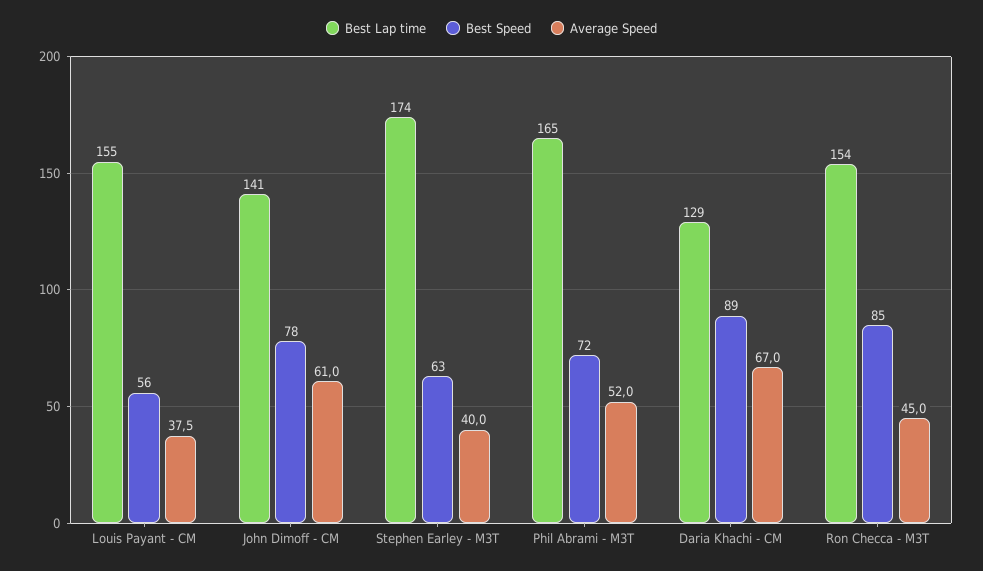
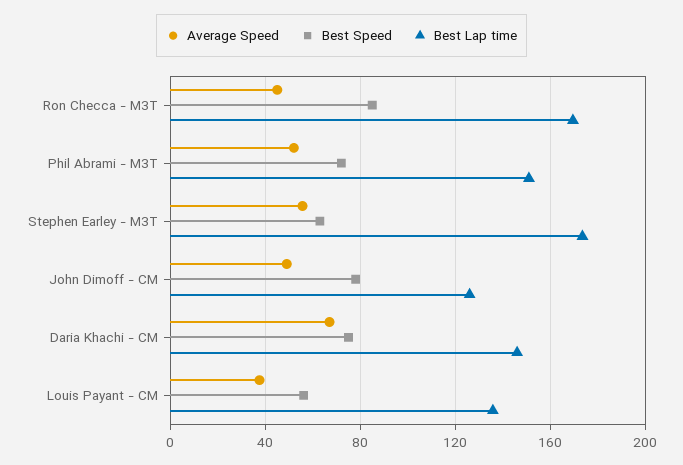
Best Lap time, Louis Payant - CM: 155 -> 135
Best Lap time, John Dimoff - CM: 141 -> 125
Average Speed, John Dimoff - CM: 61 -> 50
Average Speed, Stephen Earley - M3T: 40 -> 55
Best Lap time, Phil Abrami - M3T: 165 -> 150
Best Lap time, Daria Khachi - CM: 129 -> 145
Best Speed, Daria Khachi - CM: 89 -> 75
Best Lap time, Ron Checca - M3T: 154 -> 170

